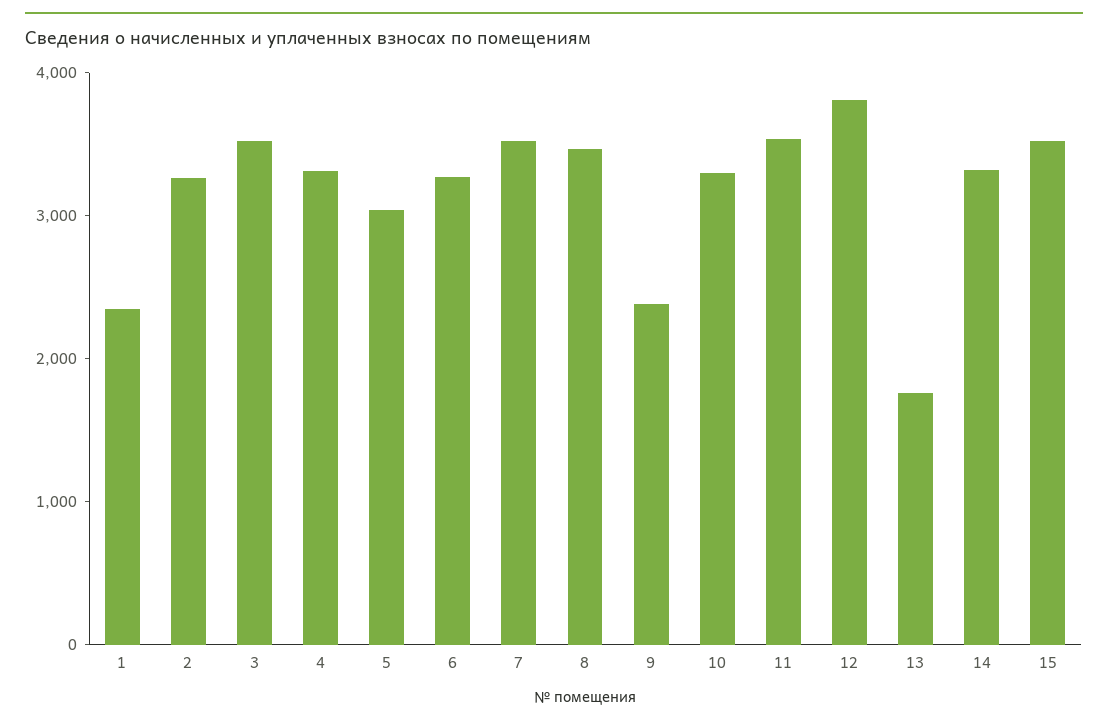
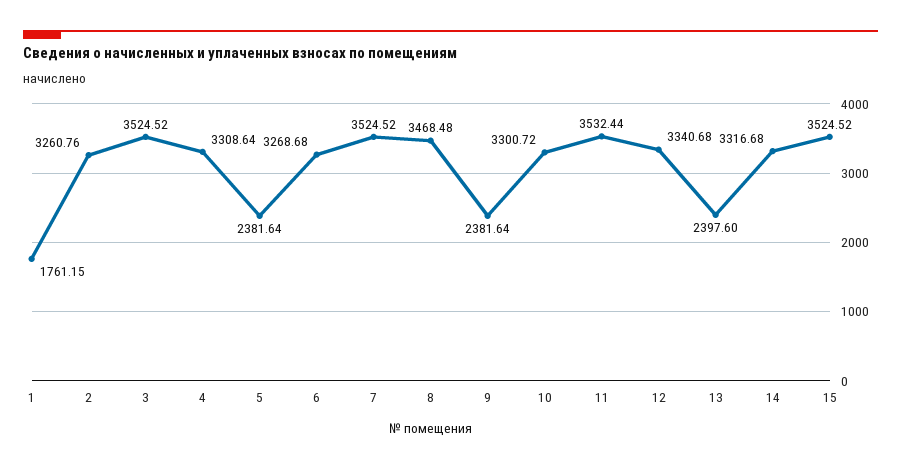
1: 2400 -> 1761.15
5: 3000 -> 2381.64
12: 3800 -> 3340.68
13: 1800 -> 2397.6

